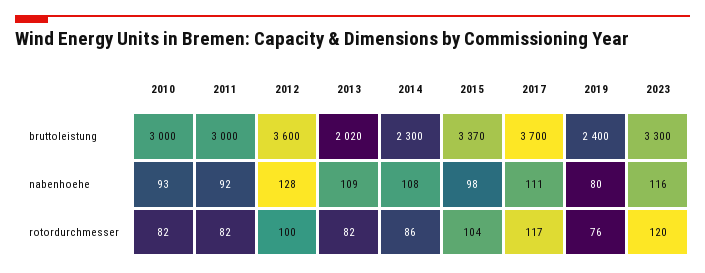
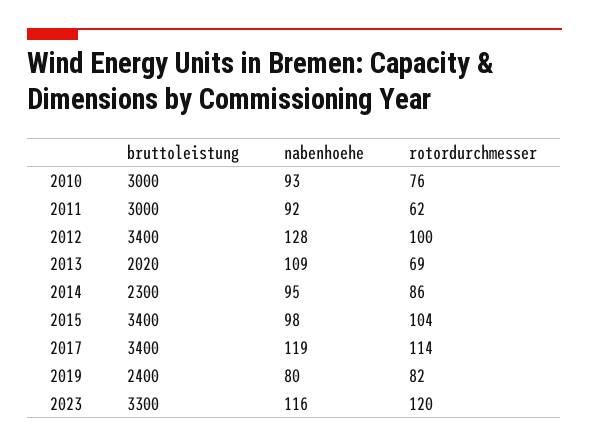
2012, bruttoleistung: 3600 -> 3400
2015, bruttoleistung: 3370 -> 3400
2017, bruttoleistung: 3700 -> 3400
2014, nabenhoehe: 108 -> 95
2017, nabenhoehe: 111 -> 119
2010, rotordurchmesser: 82 -> 76
2011, rotordurchmesser: 82 -> 62
2013, rotordurchmesser: 82 -> 69
2017, rotordurchmesser: 117 -> 114
2019, rotordurchmesser: 76 -> 82

